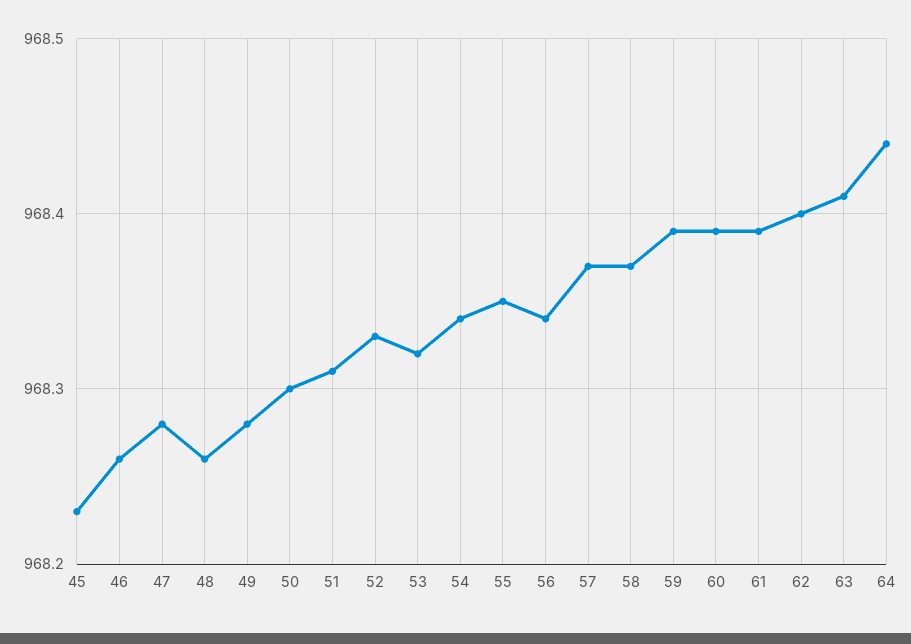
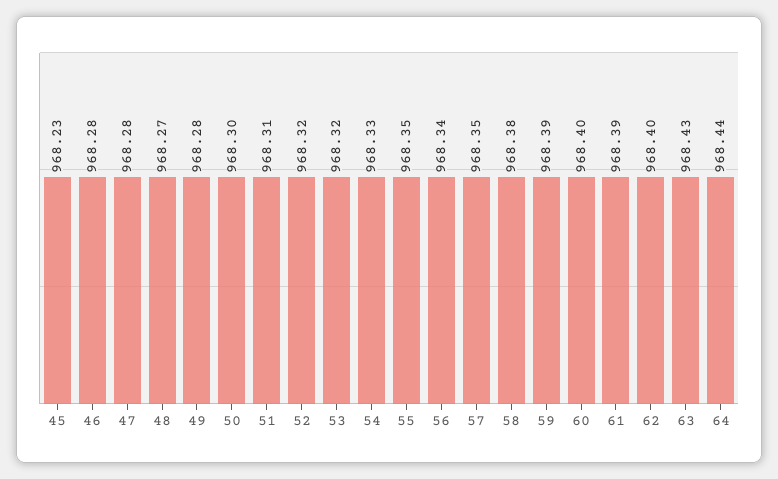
46: 968.26 -> 968.28
48: 968.26 -> 968.27
52: 968.33 -> 968.32
54: 968.34 -> 968.33
57: 968.37 -> 968.35
58: 968.37 -> 968.38
60: 968.39 -> 968.4
63: 968.41 -> 968.43

